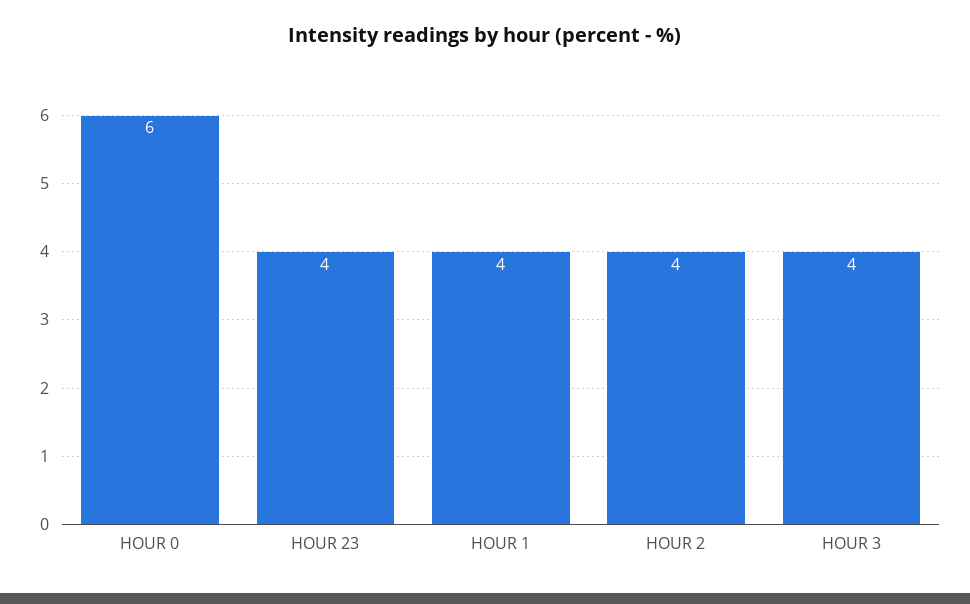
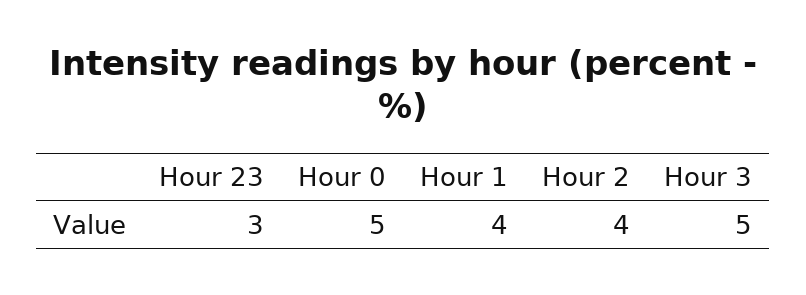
HOUR 0: 6 -> 5
HOUR 23: 4 -> 3
HOUR 3: 4 -> 5

